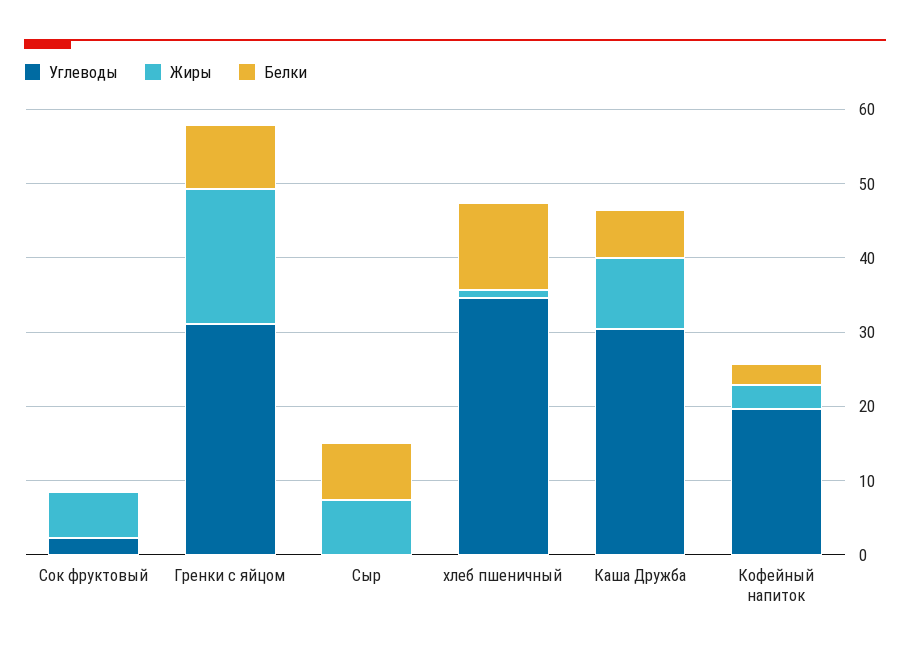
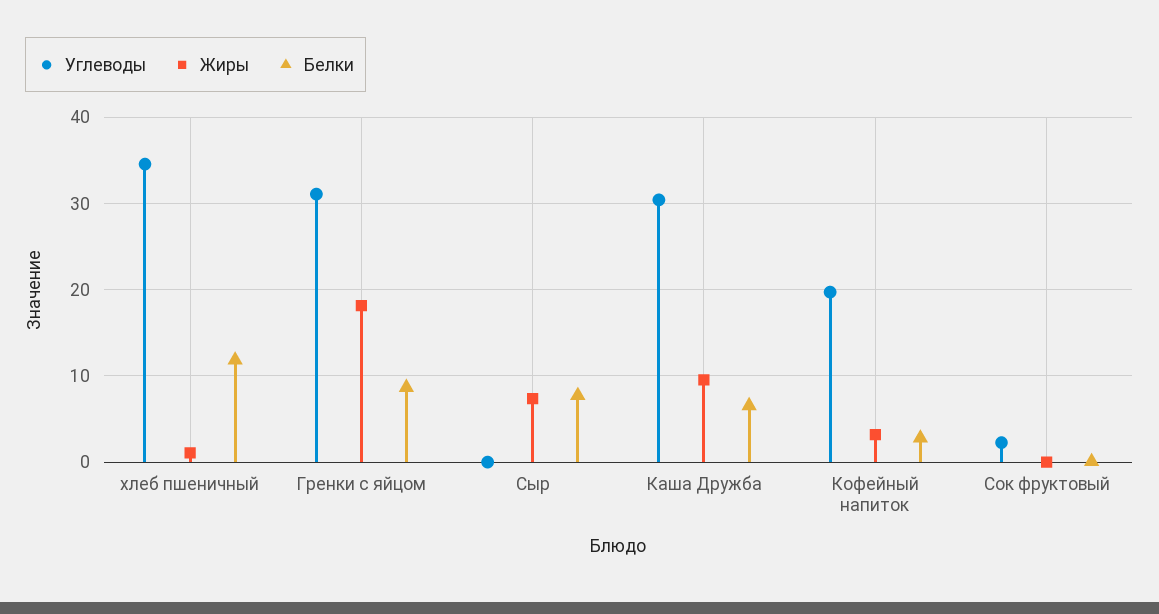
Жиры, Сок фруктовый: 6 -> 0

